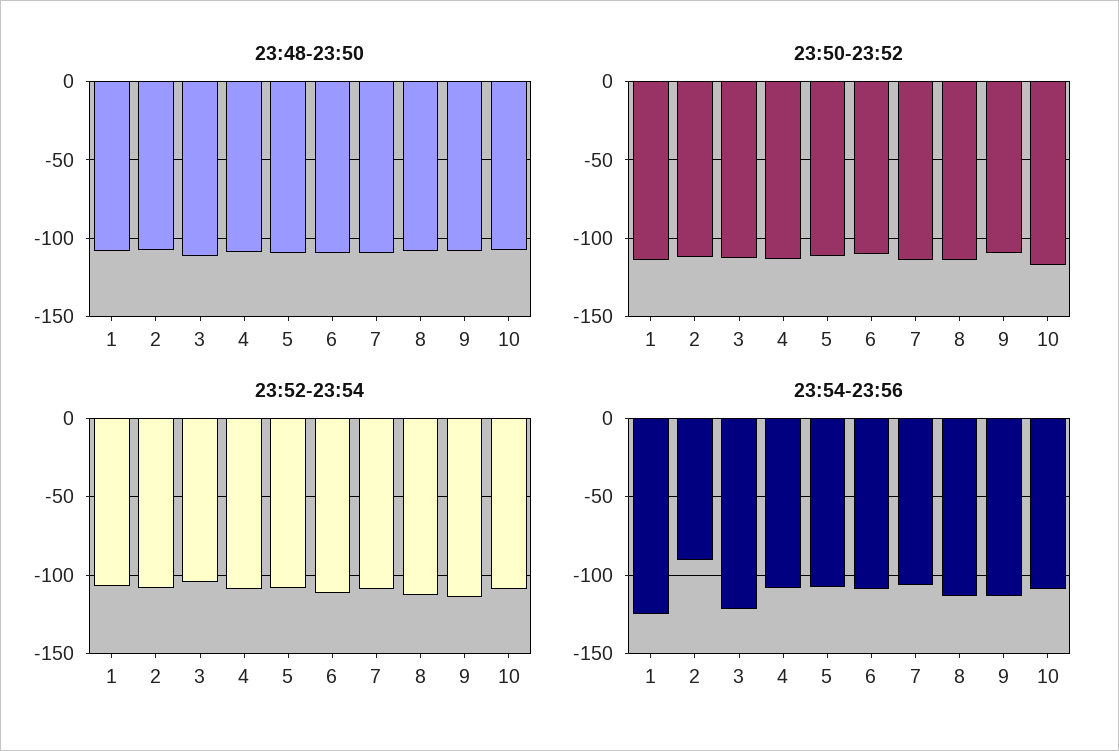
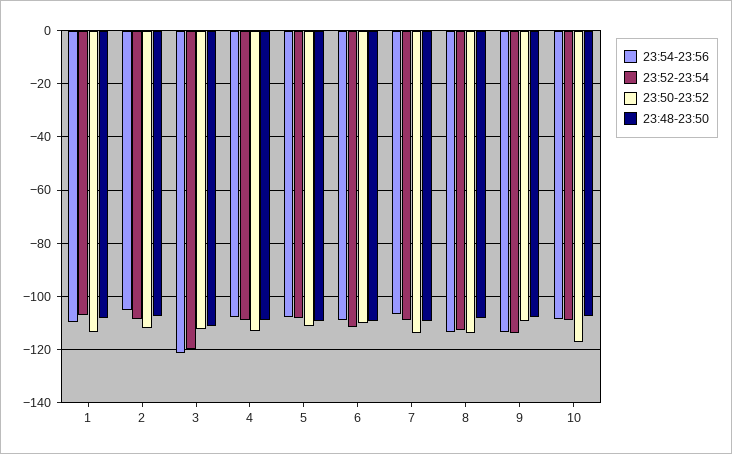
23:52-23:54, 3: -105 -> -120
23:54-23:56, 1: -125 -> -110
23:54-23:56, 2: -90 -> -105

